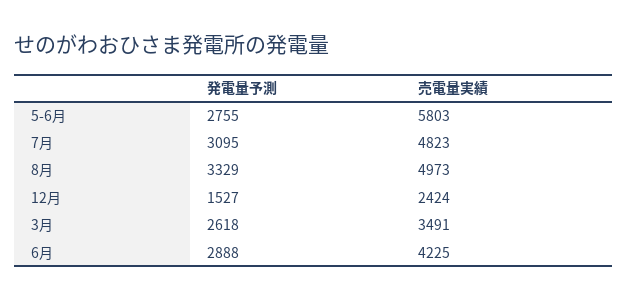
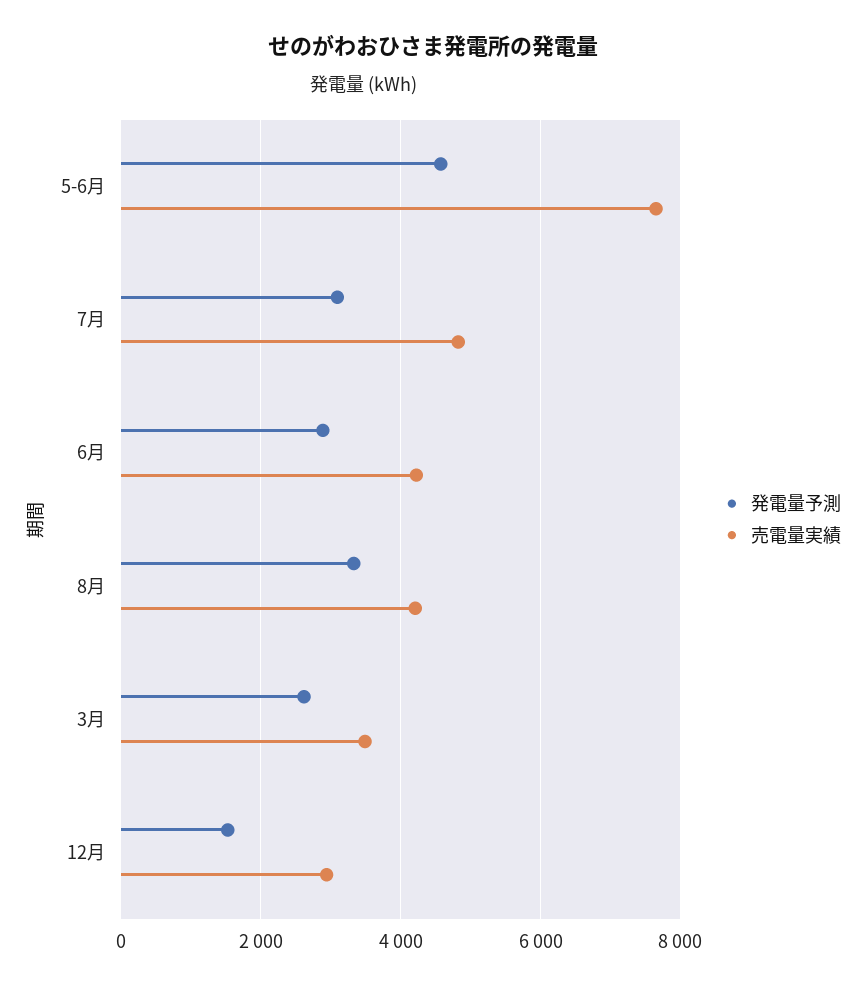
発電量予測, 5-6月: 2755 -> 4600
売電量実績, 5-6月: 5803 -> 7600
売電量実績, 8月: 4973 -> 4200
売電量実績, 12月: 2424 -> 3000

